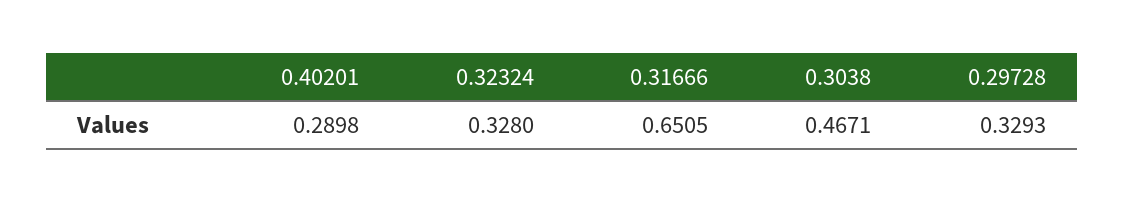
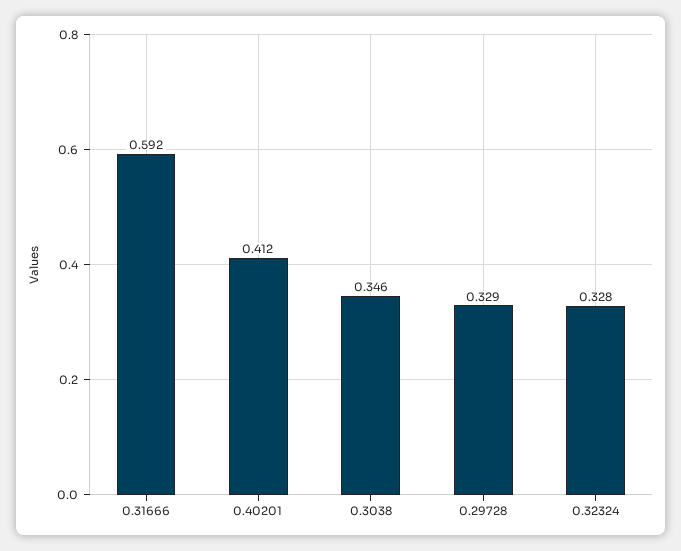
0.40201: 0.2898 -> 0.412
0.31666: 0.6505 -> 0.592
0.3038: 0.4671 -> 0.346

